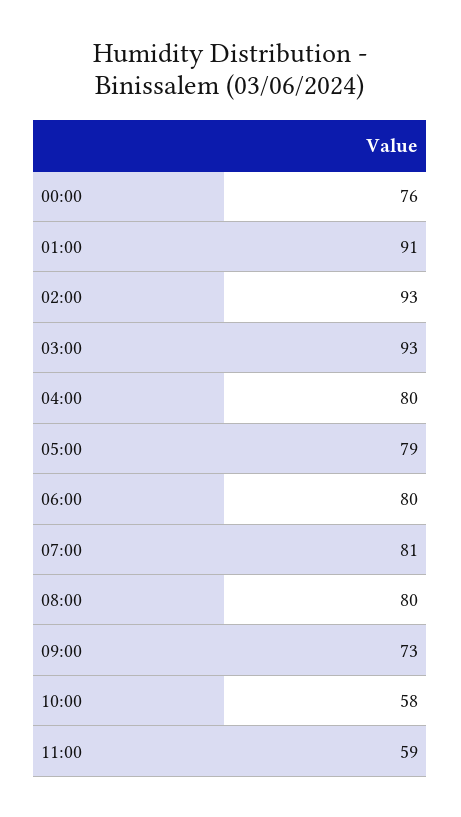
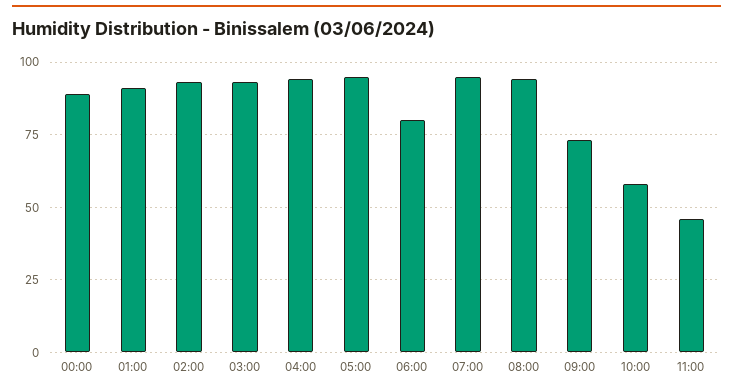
00:00: 76 -> 90
04:00: 80 -> 95
05:00: 79 -> 95
07:00: 81 -> 95
08:00: 80 -> 95
11:00: 59 -> 45

